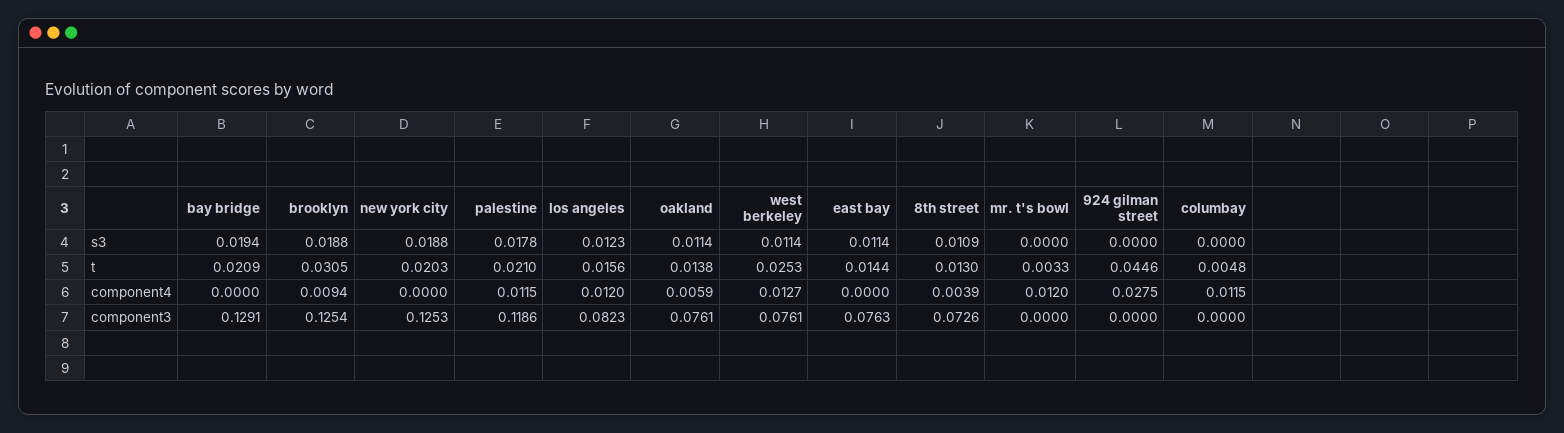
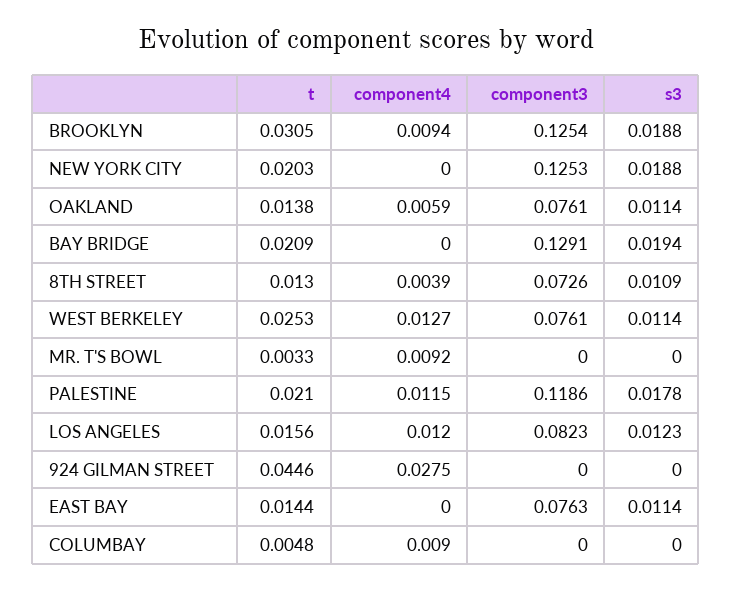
mr. t's bowl, component4: 0.012 -> 0.0092
columbay, component4: 0.0115 -> 0.009

